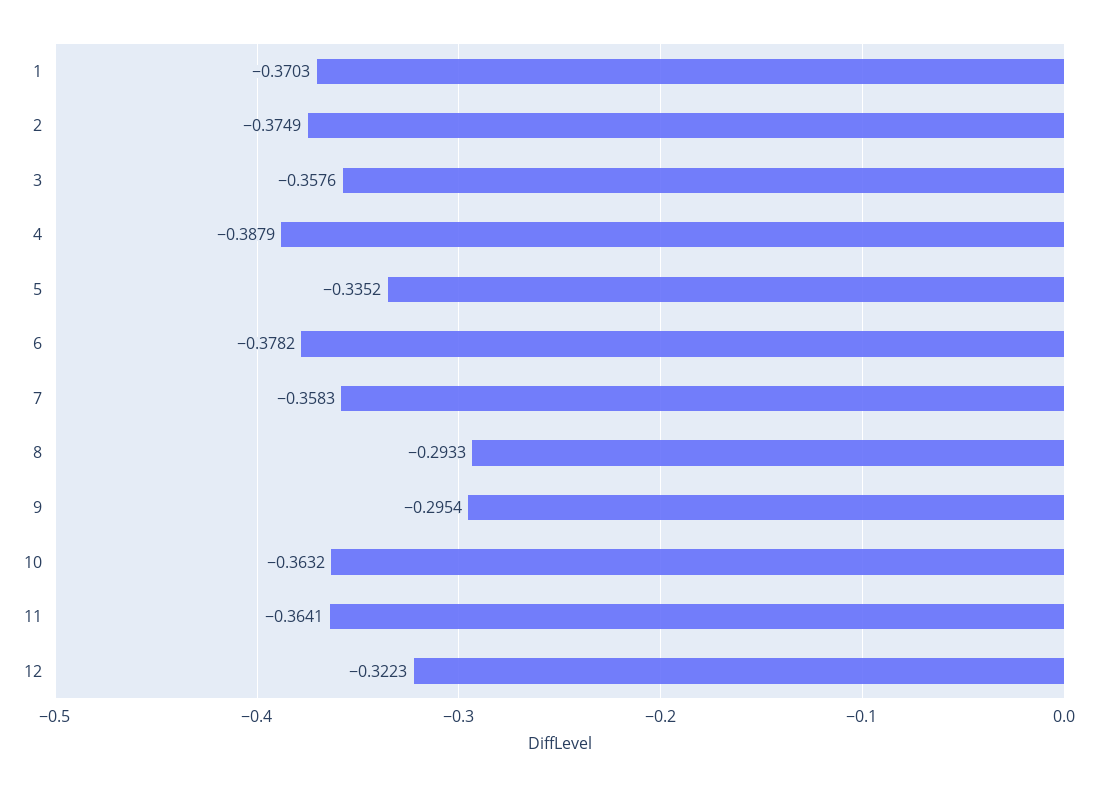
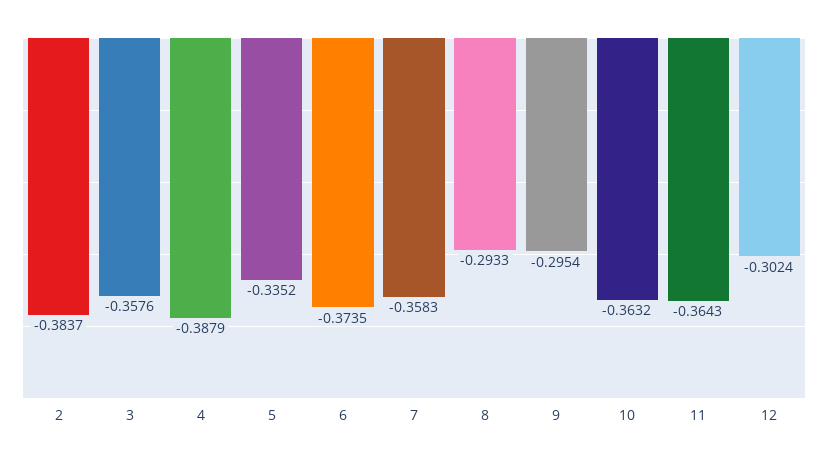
1: -0.3703 -> none
2: -0.3749 -> -0.3837
6: -0.3782 -> -0.3735
11: -0.3641 -> -0.3643
12: -0.3223 -> -0.3024

